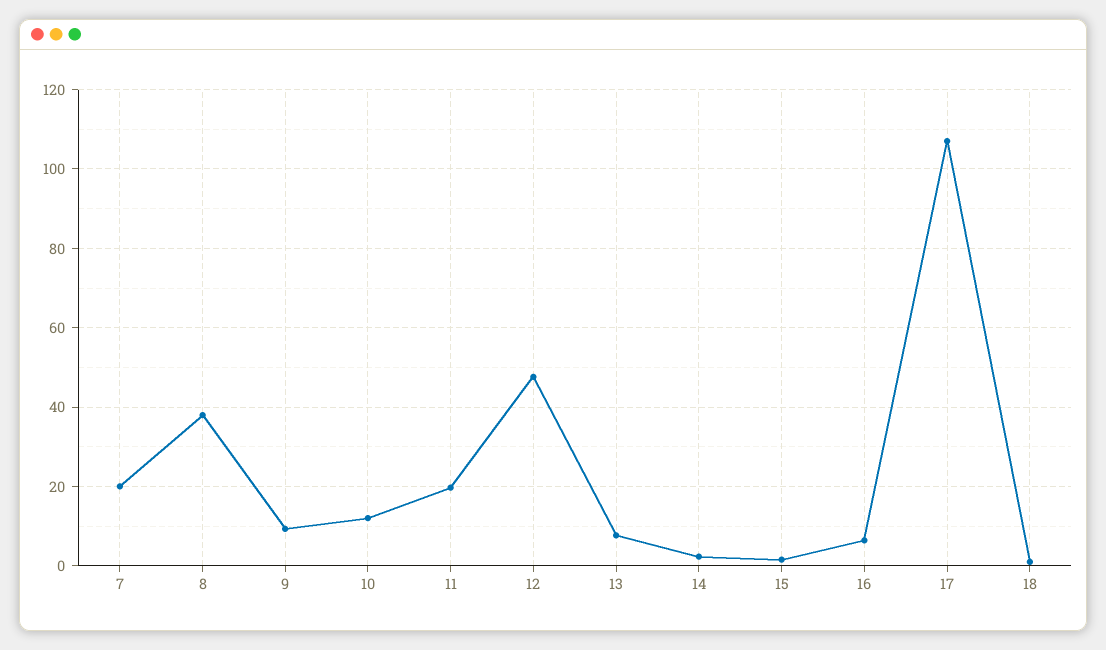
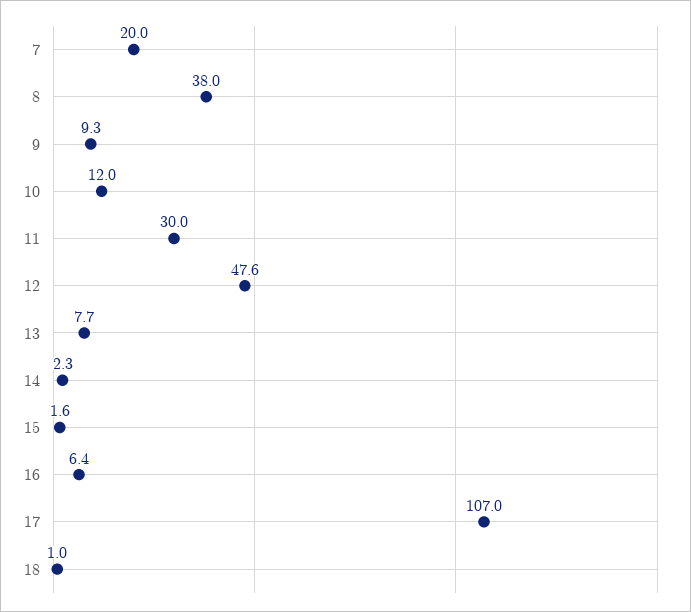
11: 20 -> 30

